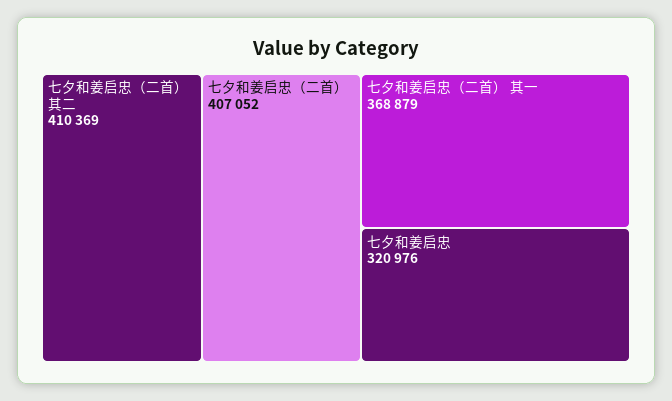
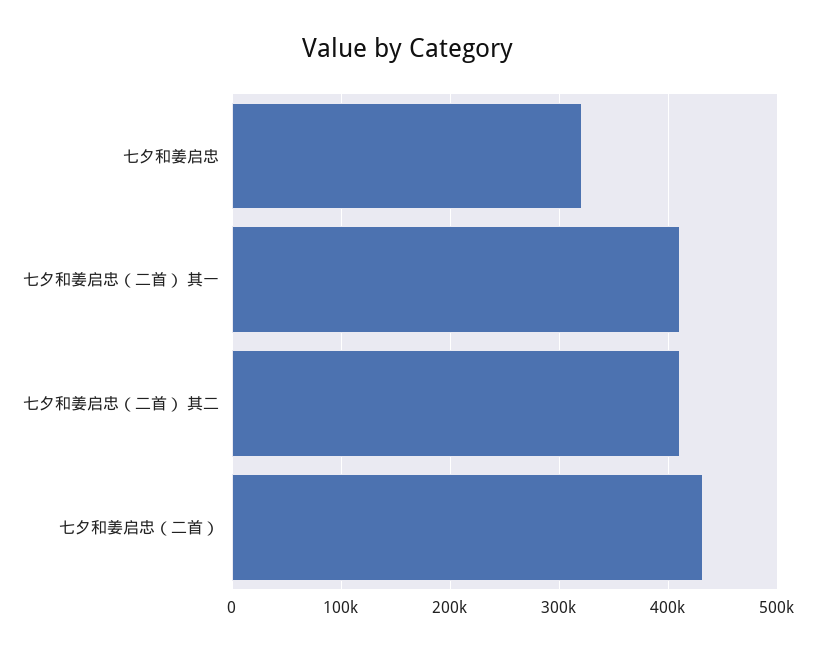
七夕和姜启忠（二首）: 407052 -> 430000
七夕和姜启忠（二首） 其一: 368879 -> 410000

